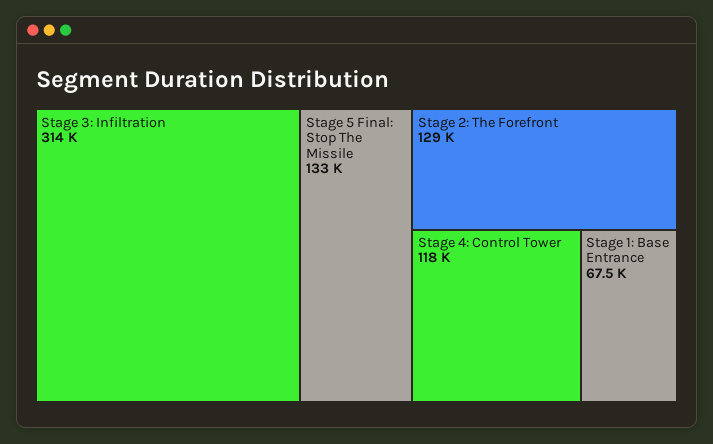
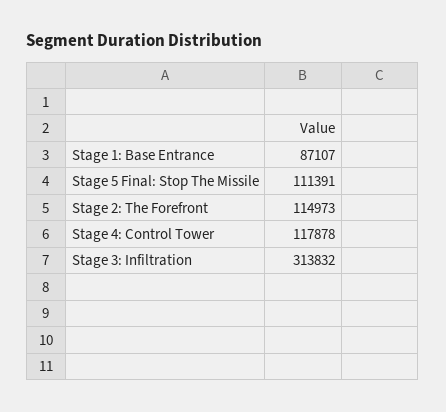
Stage 5 Final: Stop The Missile: 133000 -> 111391
Stage 2: The Forefront: 129000 -> 114973
Stage 1: Base Entrance: 67500 -> 87107

